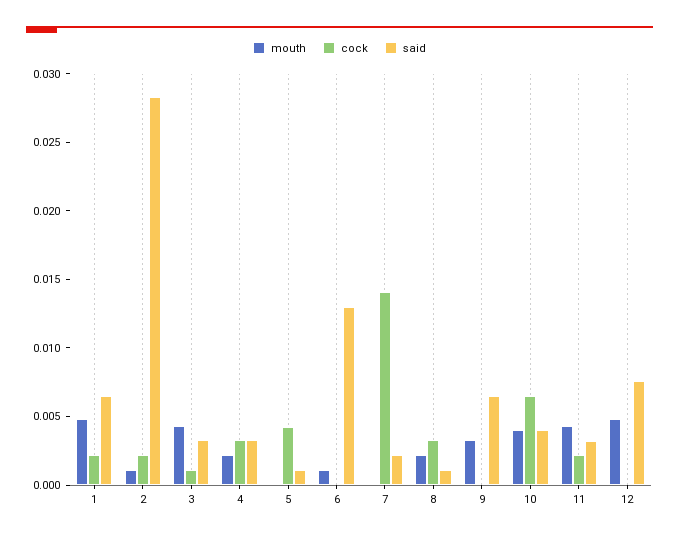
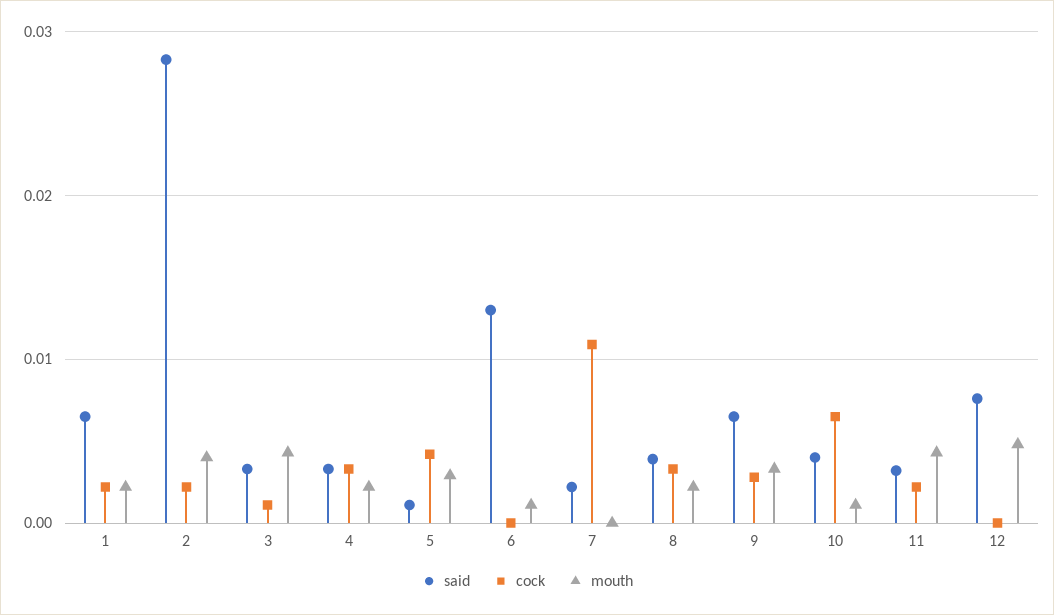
mouth, 1: 0.005 -> 0.002
mouth, 2: 0.001 -> 0.004
mouth, 5: 0 -> 0.003
cock, 7: 0.014 -> 0.011
said, 8: 0.001 -> 0.004
cock, 9: 0 -> 0.003
mouth, 10: 0.004 -> 0.001

